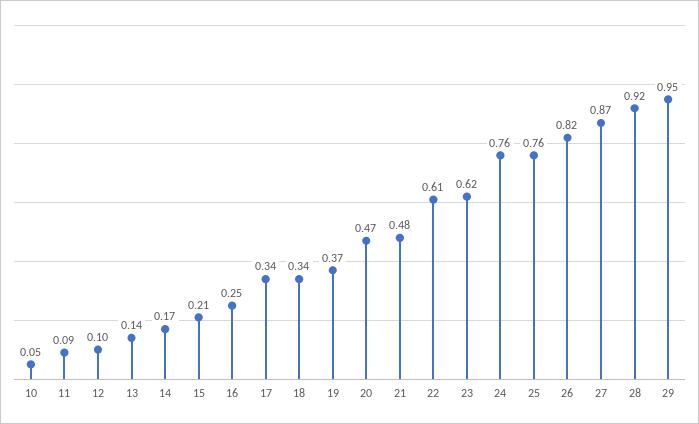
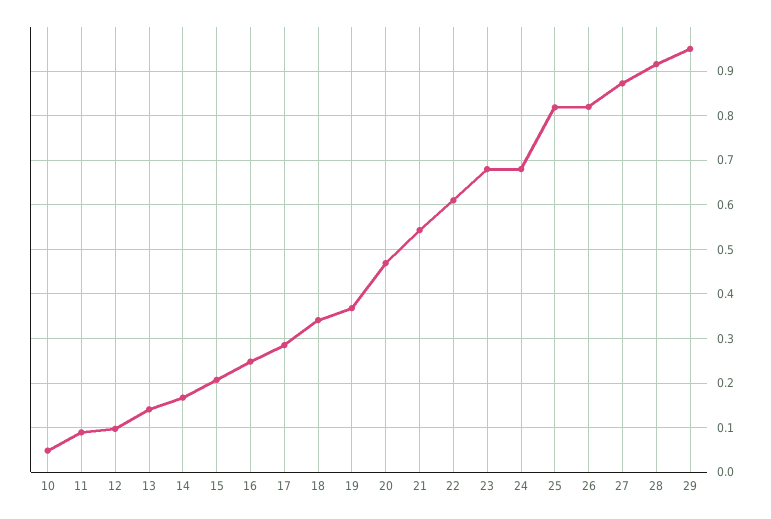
17: 0.34 -> 0.28
21: 0.48 -> 0.54
23: 0.62 -> 0.68
24: 0.76 -> 0.68
25: 0.76 -> 0.82

